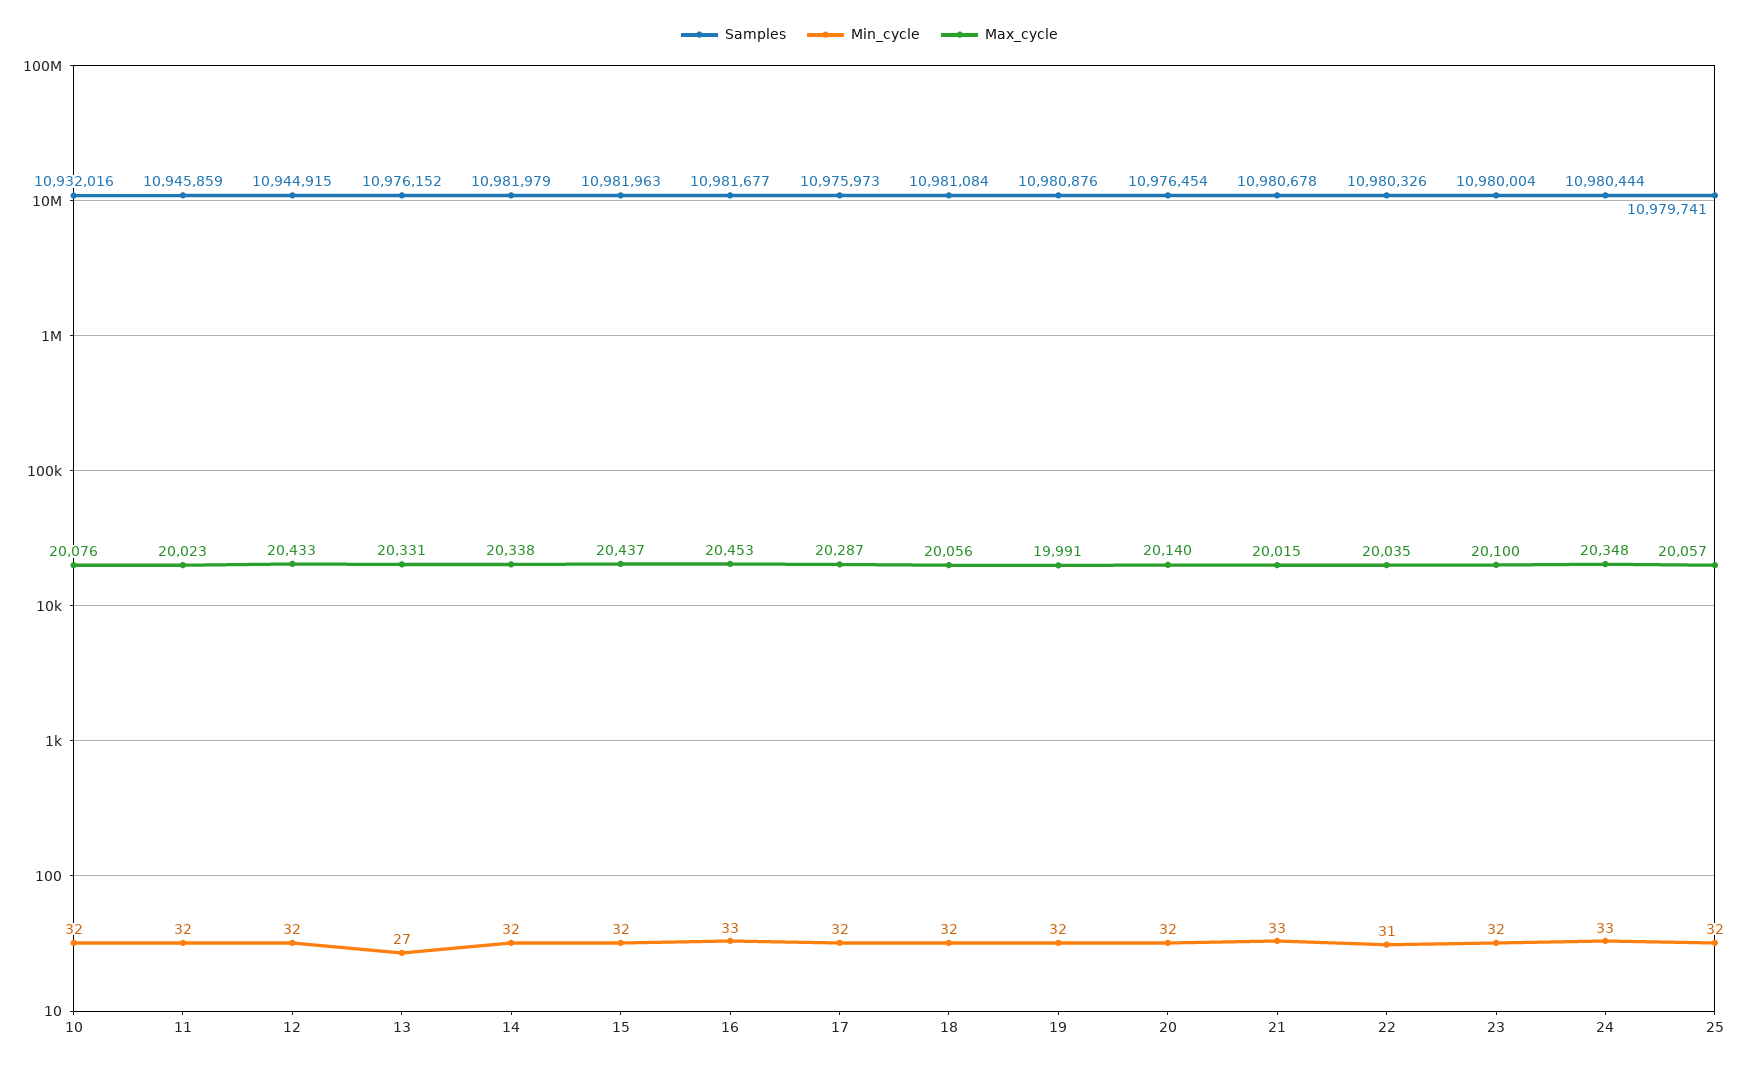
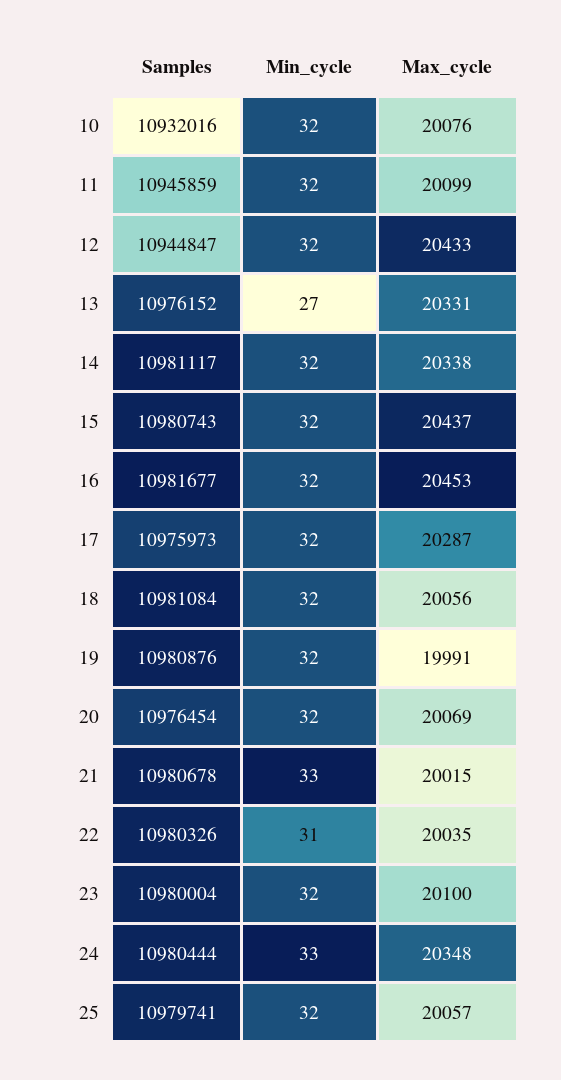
Max_cycle, 11: 20023 -> 20099
Samples, 12: 10944915 -> 10944847
Samples, 14: 10981979 -> 10981117
Samples, 15: 10981963 -> 10980743
Min_cycle, 16: 33 -> 32
Max_cycle, 20: 20140 -> 20069

